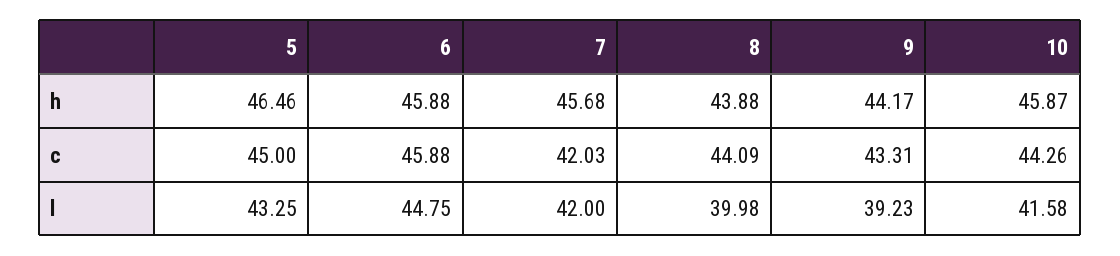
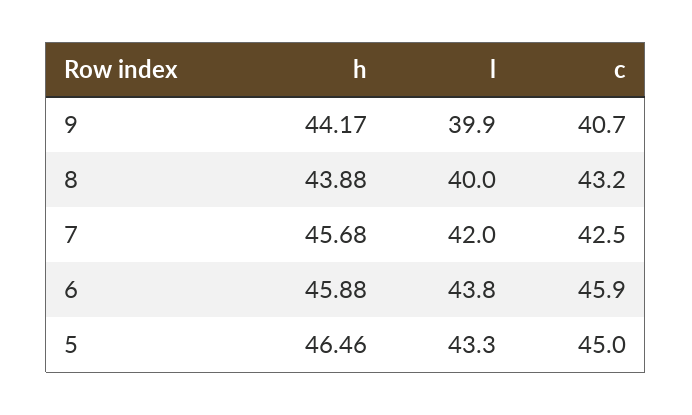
10, h: 45.87 -> none
7, c: 42.03 -> 42.5
8, c: 44.09 -> 43.2
9, c: 43.31 -> 40.7
10, c: 44.26 -> none
6, l: 44.75 -> 43.8
9, l: 39.23 -> 39.9
10, l: 41.58 -> none

